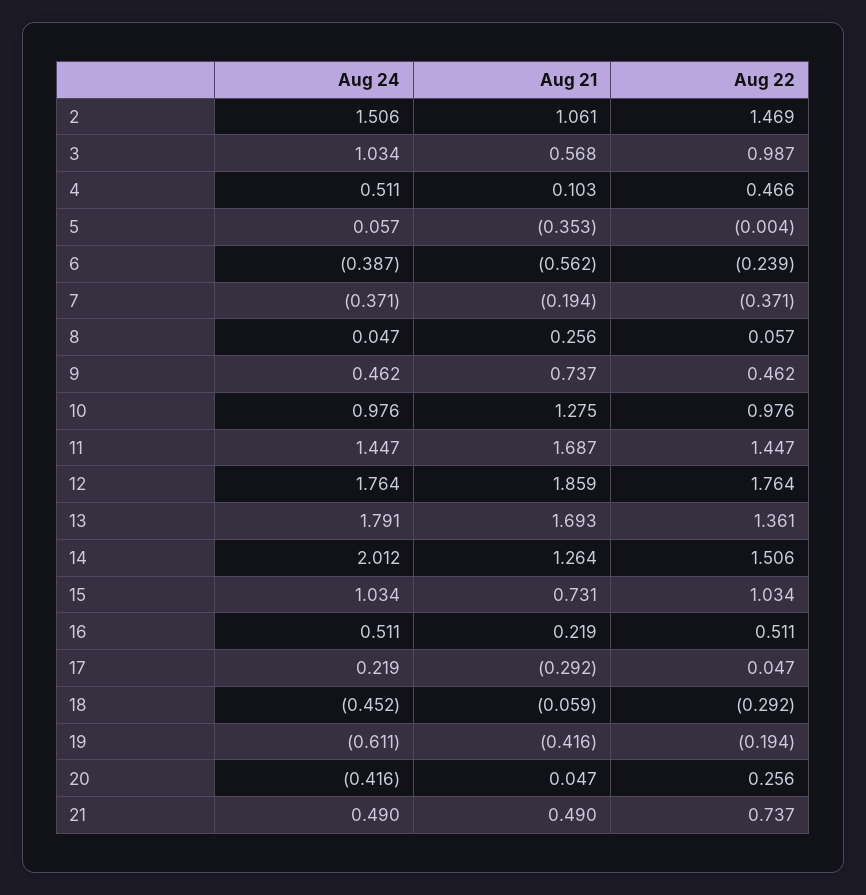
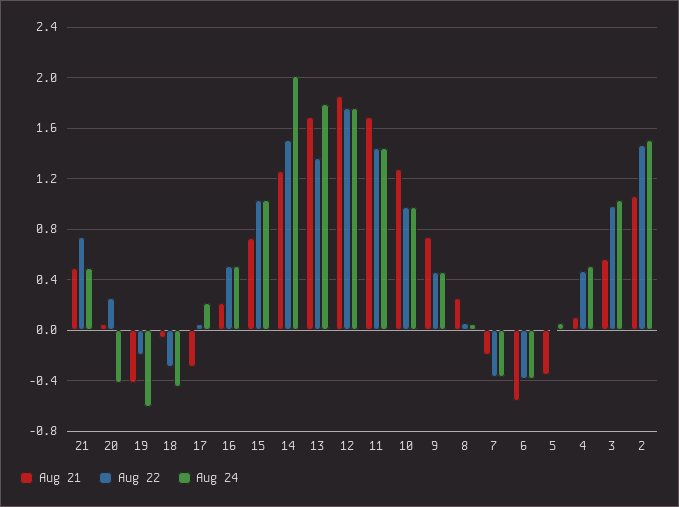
Aug 22, 6: -0.239 -> -0.4

